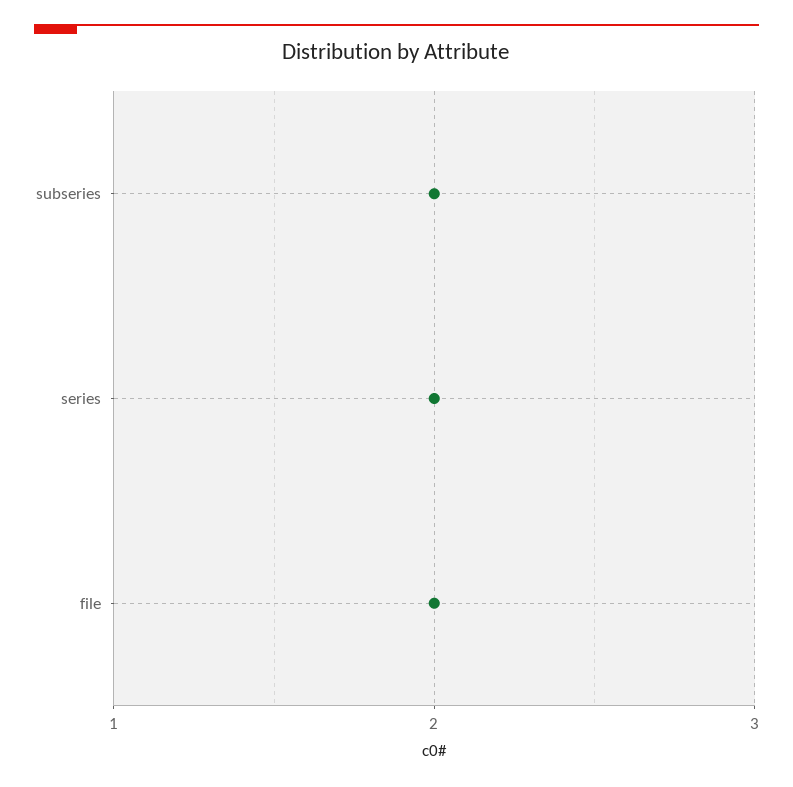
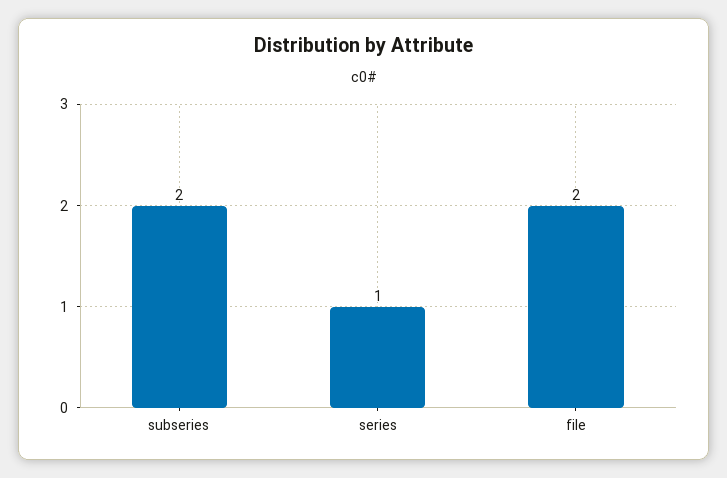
series: 2 -> 1

